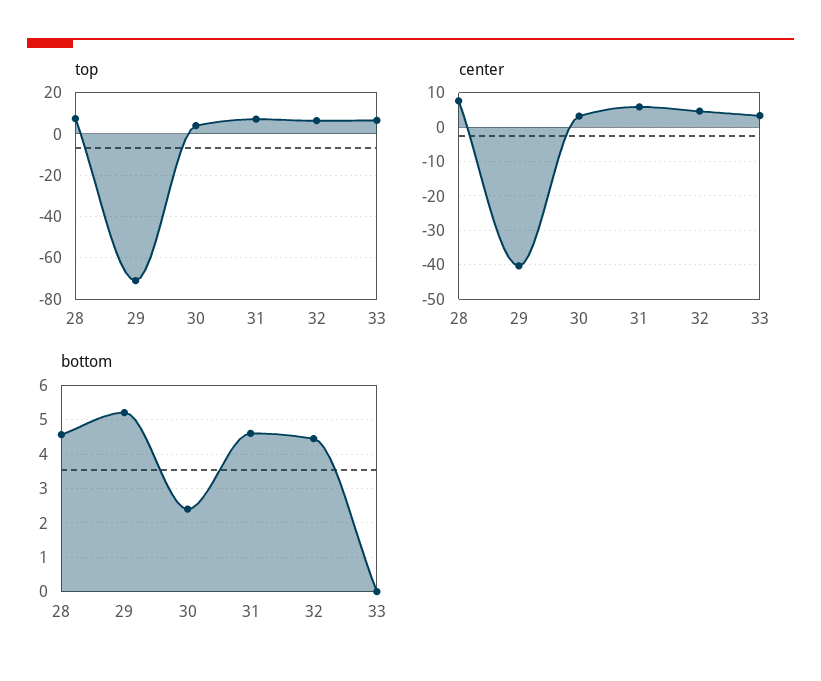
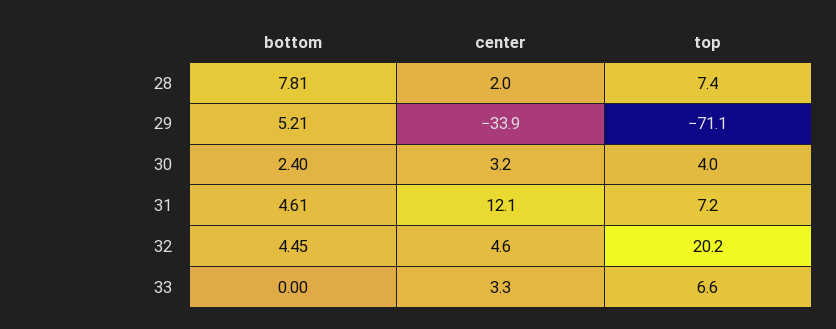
top, 32: 5 -> 20.2
center, 28: 8 -> 2
center, 29: -40 -> -33.9
center, 31: 6 -> 12.1
bottom, 28: 4.6 -> 7.81

